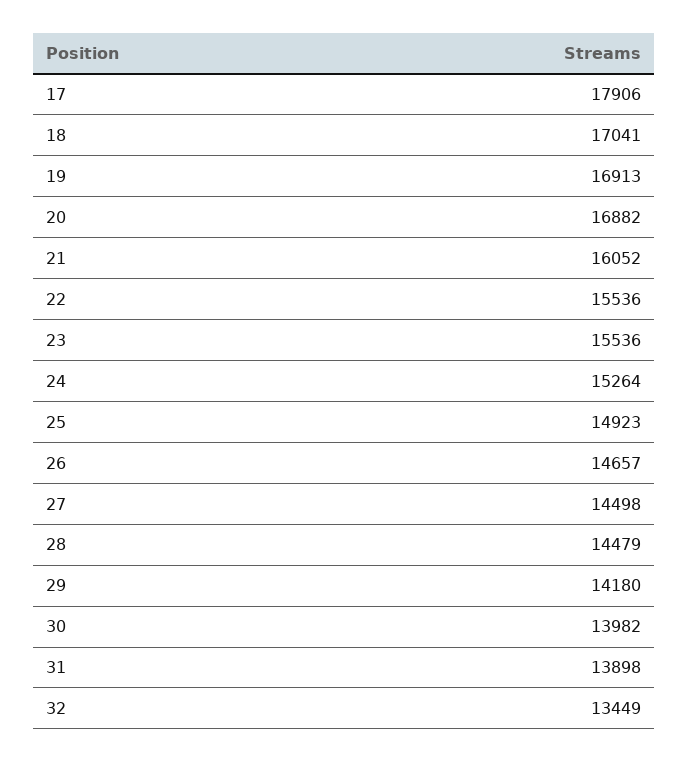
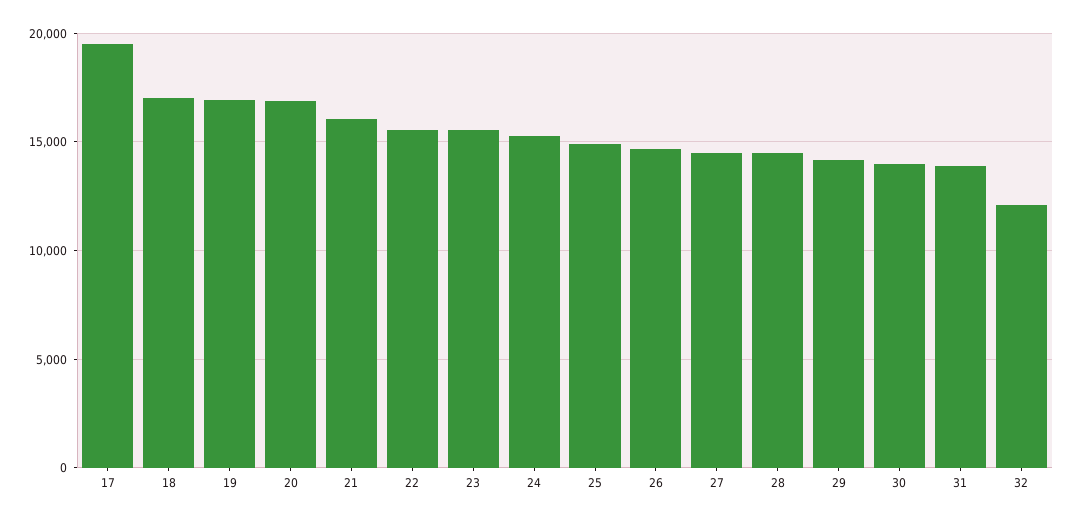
17: 17906 -> 19500
32: 13449 -> 12000

